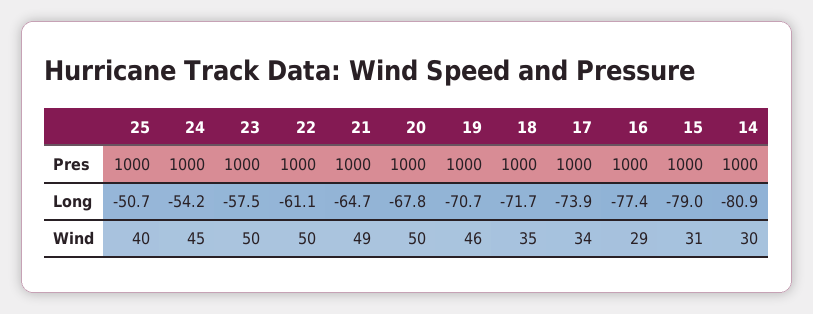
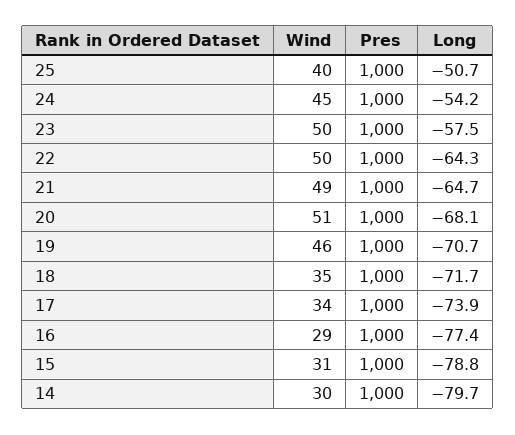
22, Long: -61.1 -> -64.3
20, Long: -67.8 -> -68.1
15, Long: -79 -> -78.8
14, Long: -80.9 -> -79.7
20, Wind: 50 -> 51

